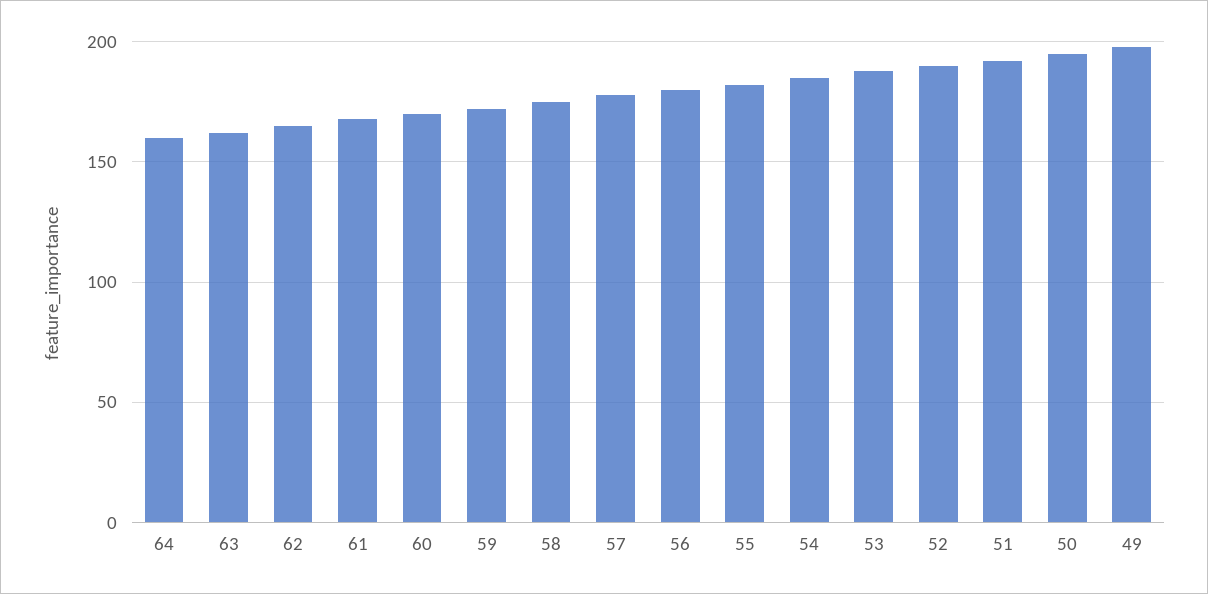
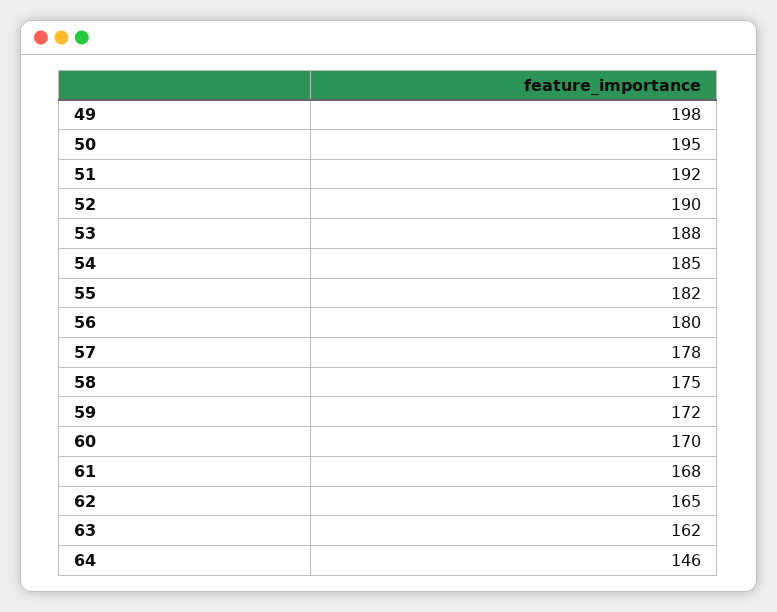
64: 160 -> 146

